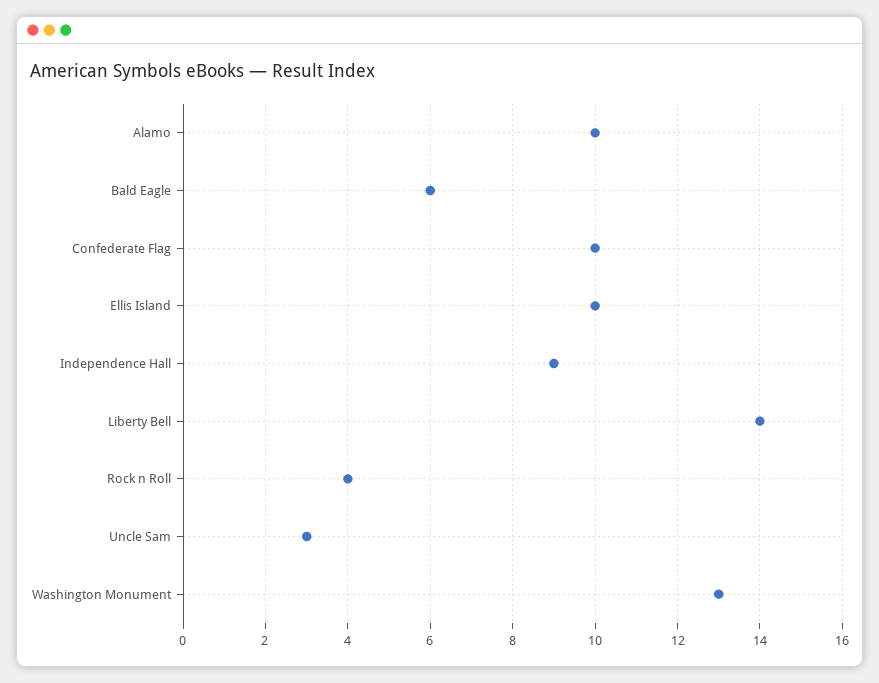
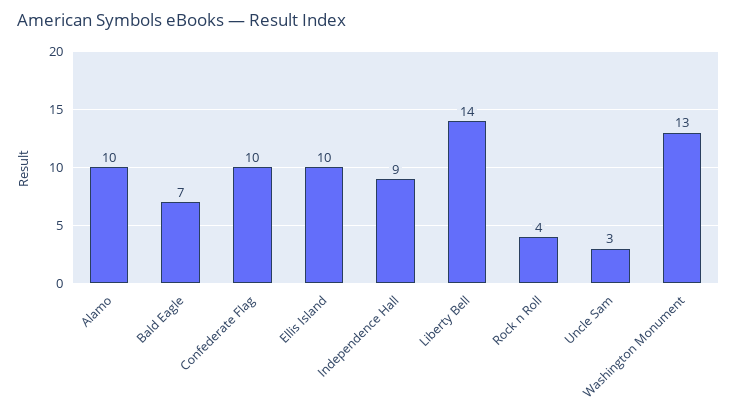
Bald Eagle: 6 -> 7

